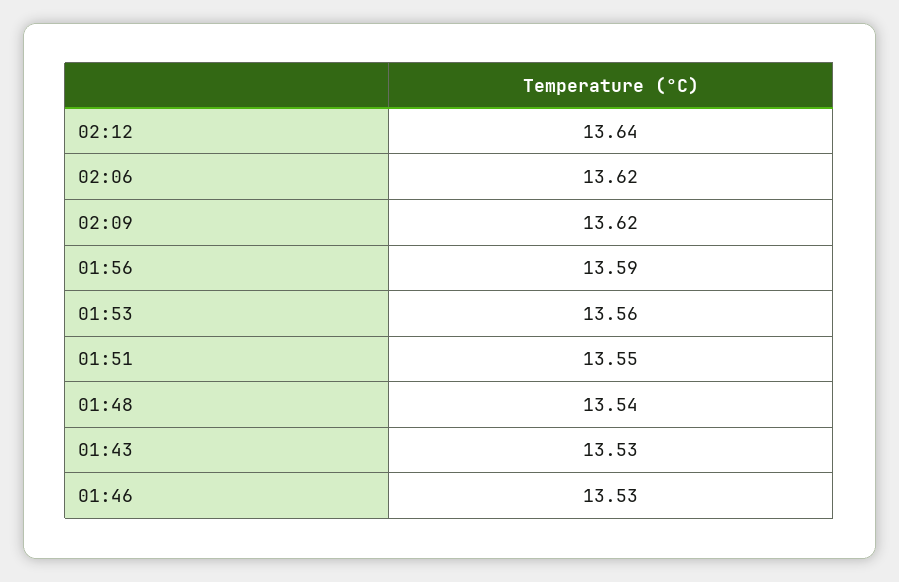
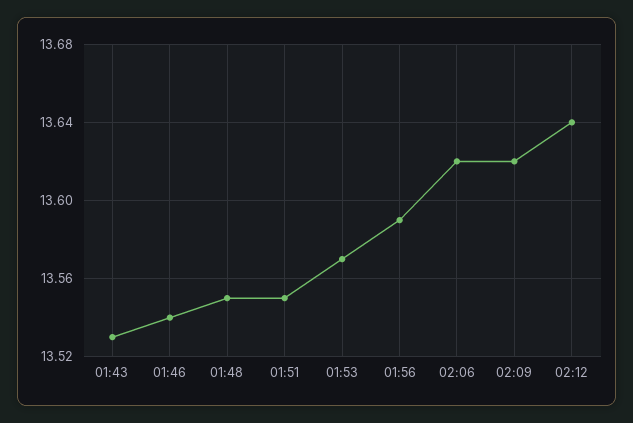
01:53: 13.56 -> 13.57
01:48: 13.54 -> 13.55
01:46: 13.53 -> 13.54

